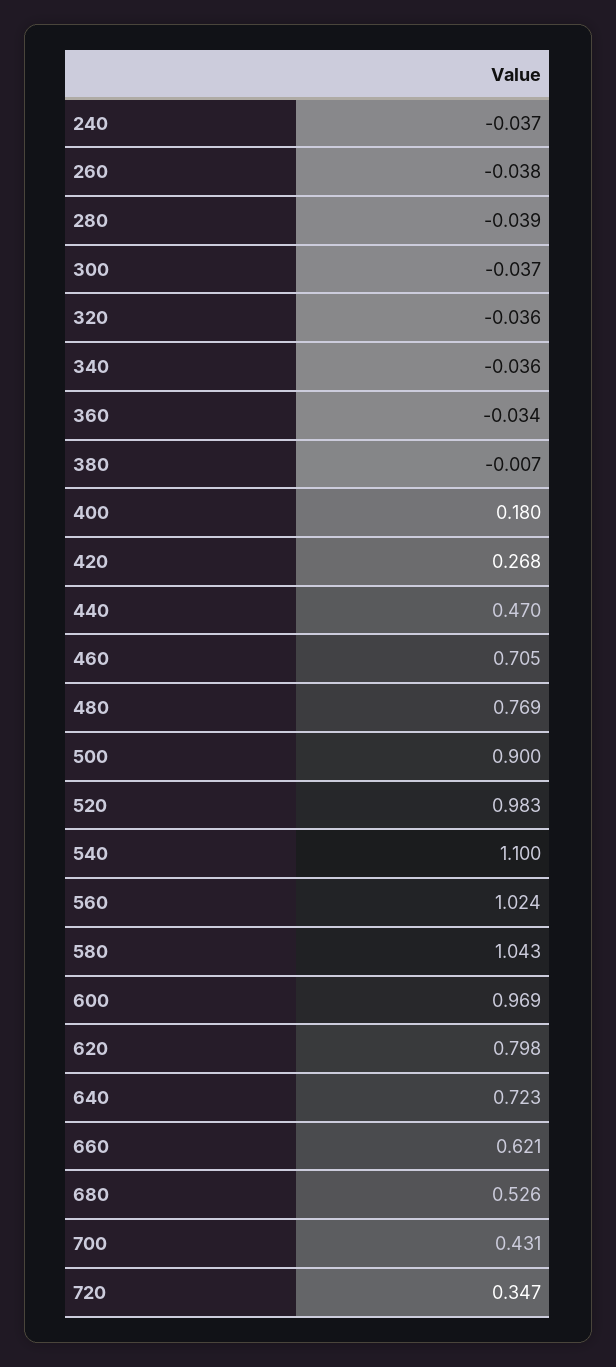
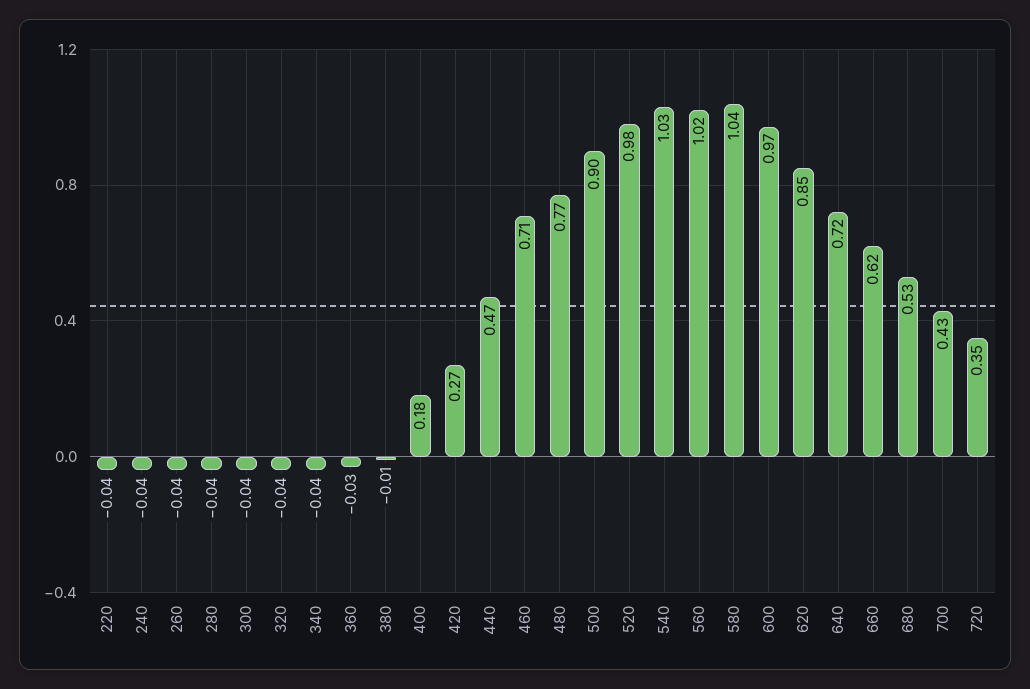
540: 1.1 -> 1.03
620: 0.798 -> 0.85
220: none -> -0.04

